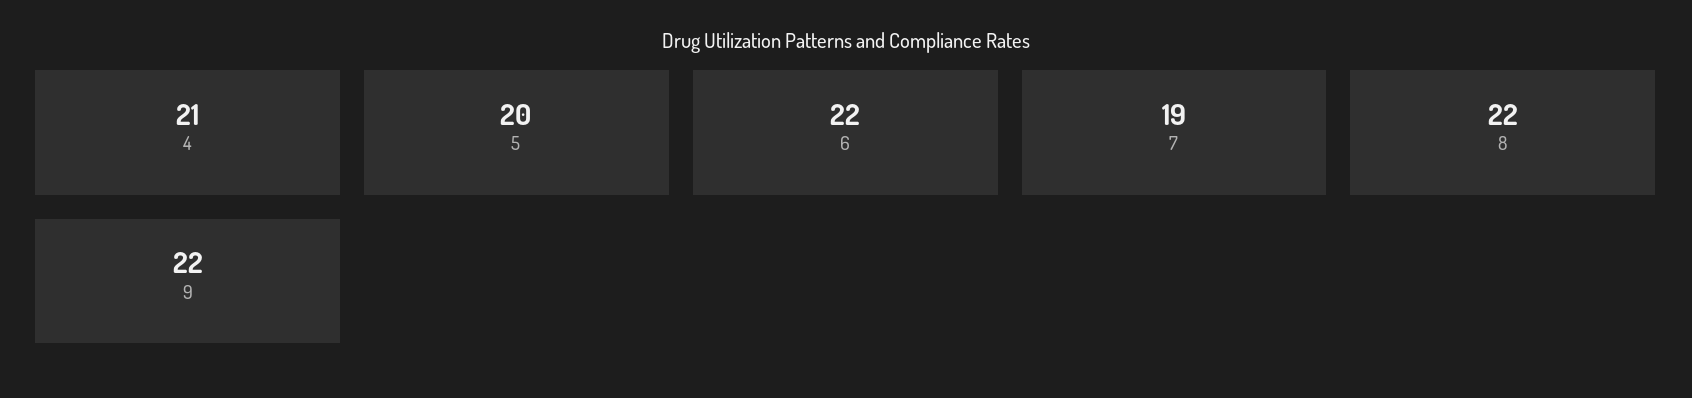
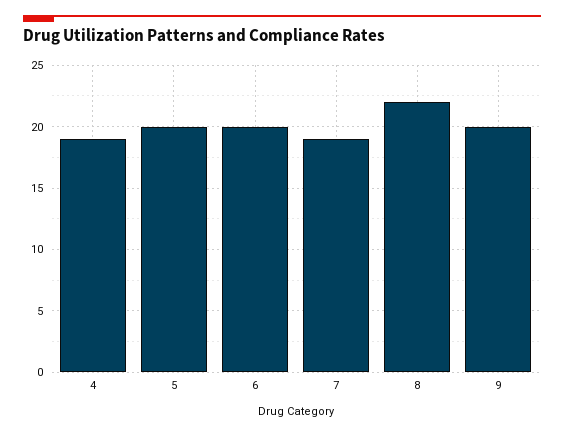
4: 21 -> 19
6: 22 -> 20
9: 22 -> 20

